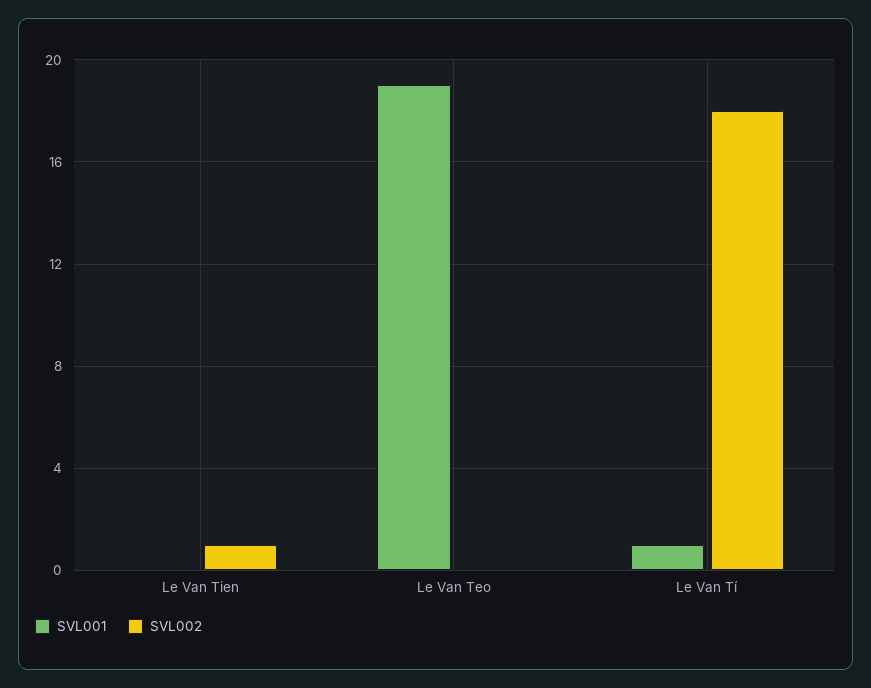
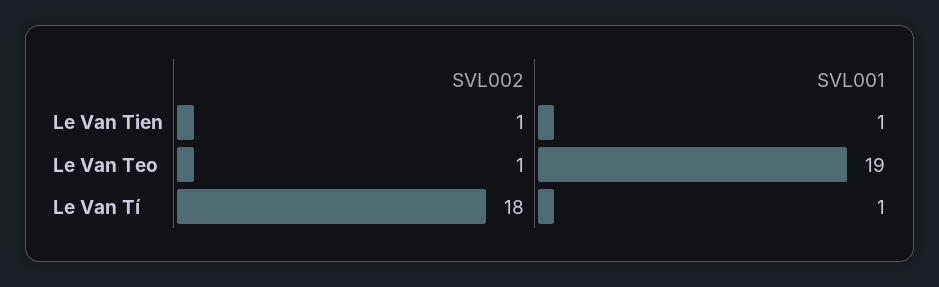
SVL001, Le Van Tien: 0 -> 1
SVL002, Le Van Teo: 0 -> 1

